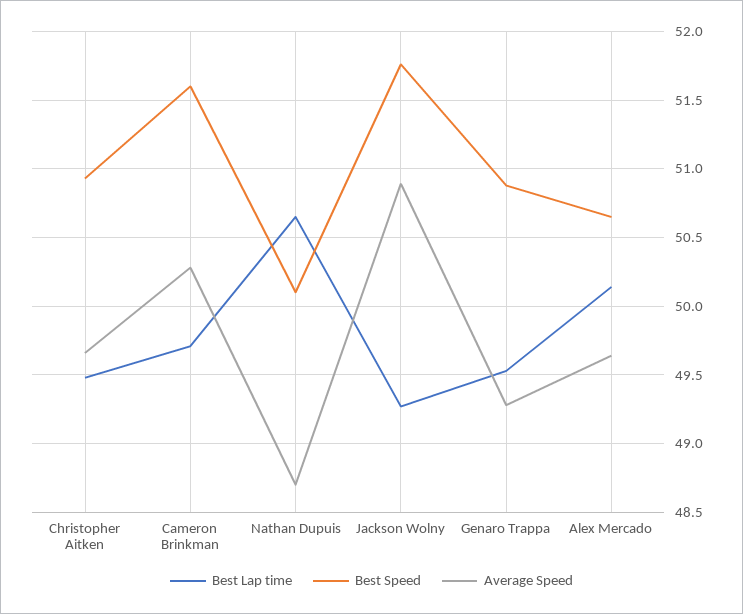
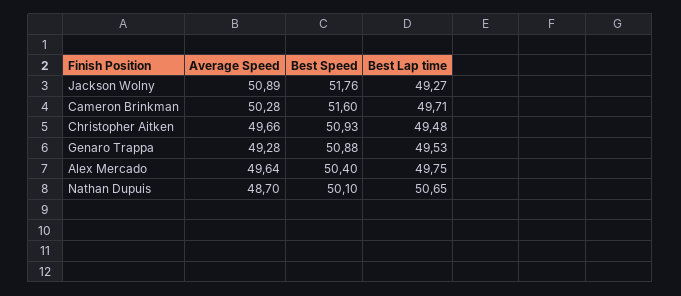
Best Lap time, Alex Mercado: 50.15 -> 49.75
Best Speed, Alex Mercado: 50.65 -> 50.4

